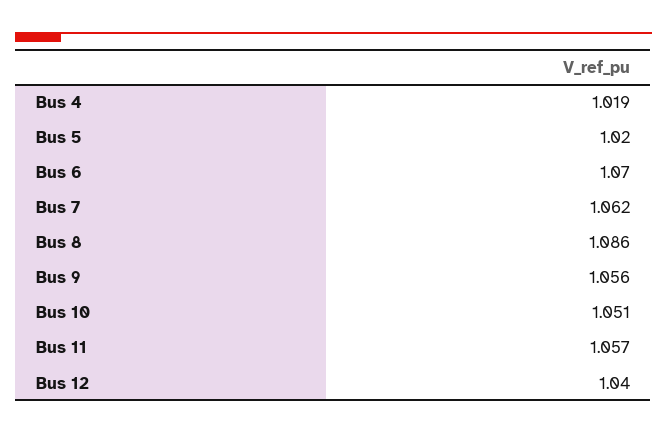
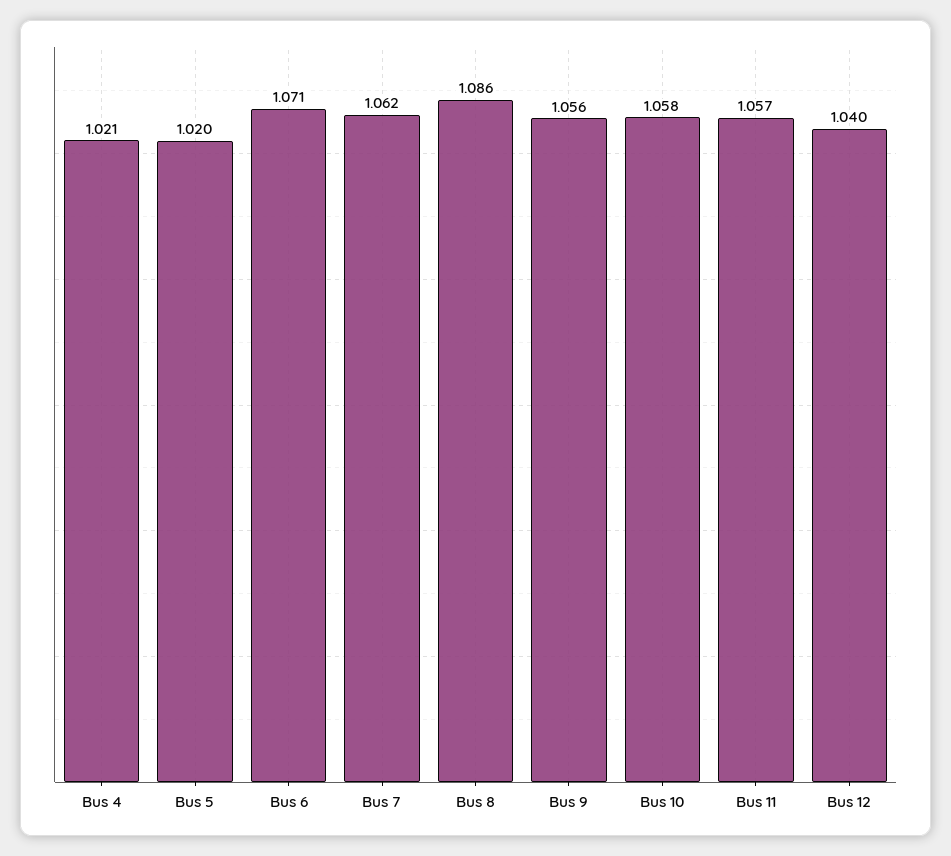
Bus 4: 1.019 -> 1.021
Bus 6: 1.07 -> 1.071
Bus 10: 1.051 -> 1.058

